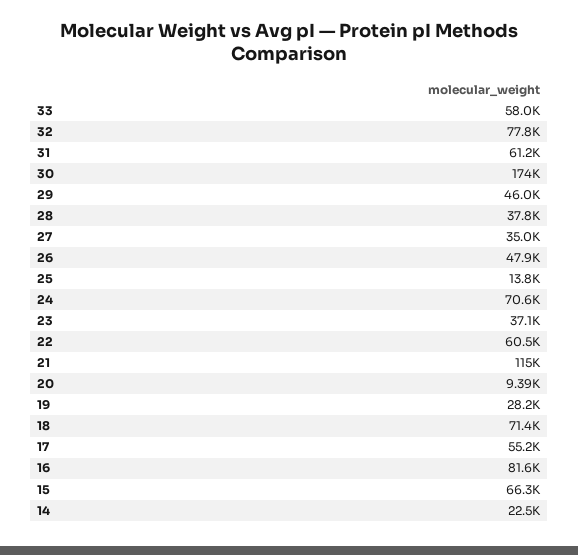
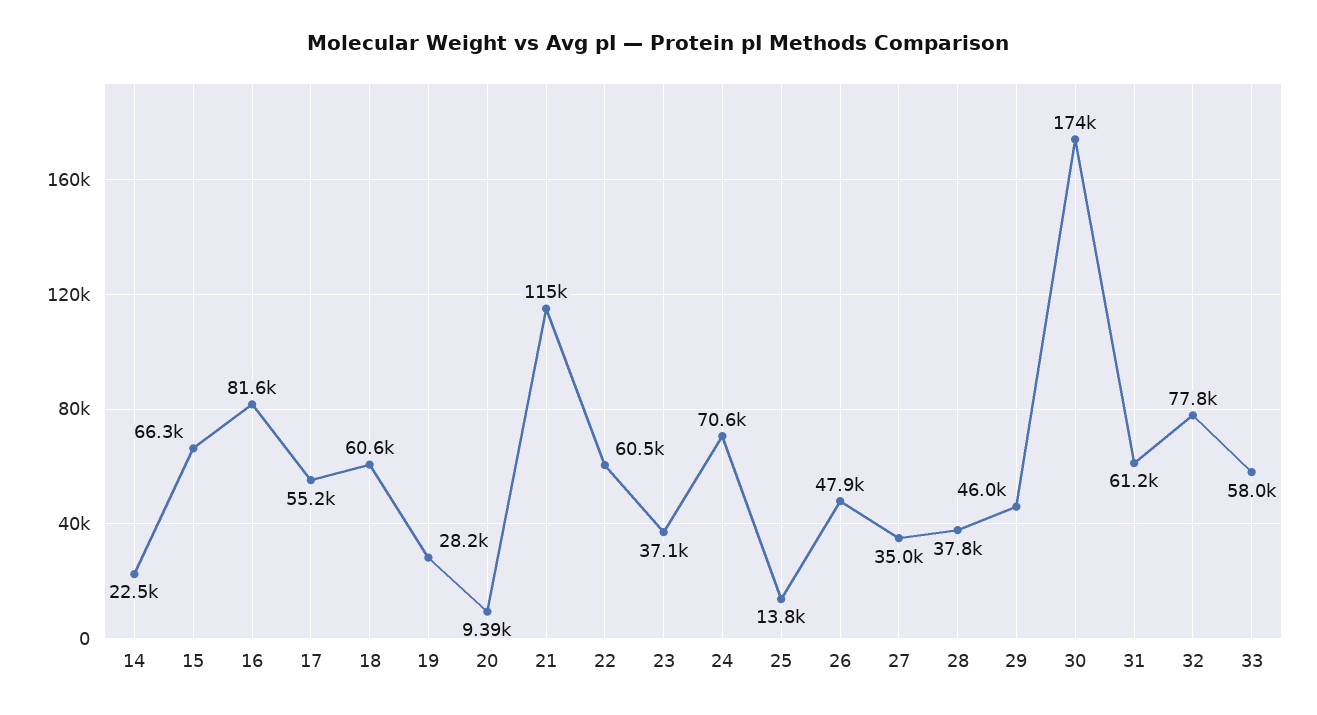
18: 71400 -> 60600

